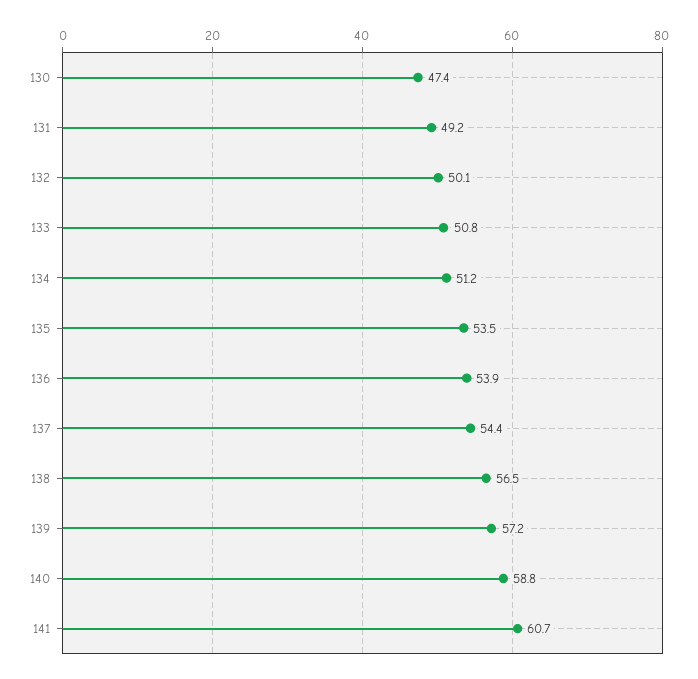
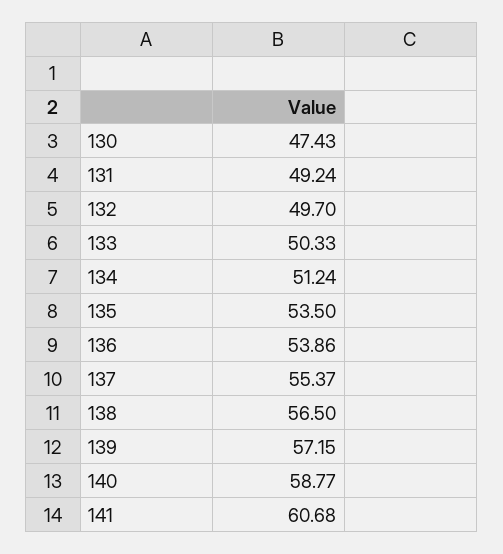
132: 50.1 -> 49.7
133: 50.8 -> 50.33
137: 54.4 -> 55.37

